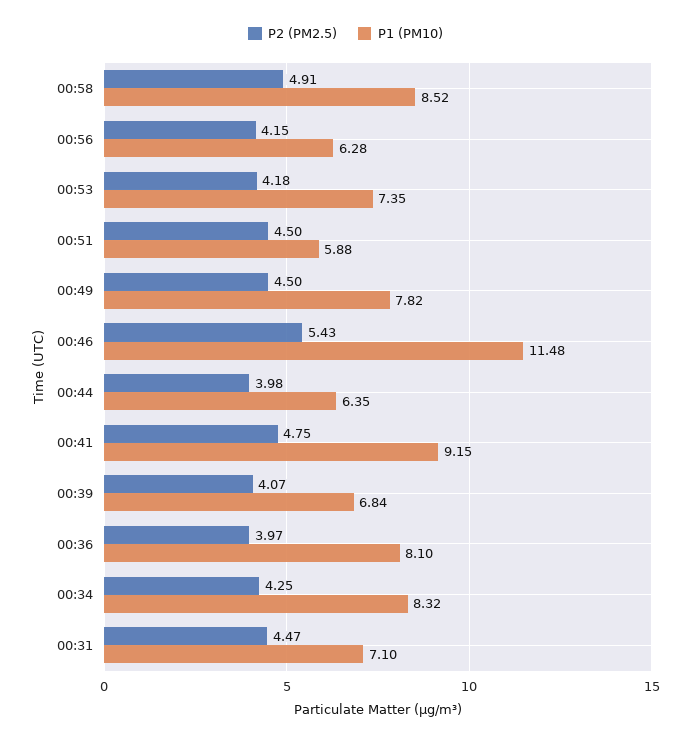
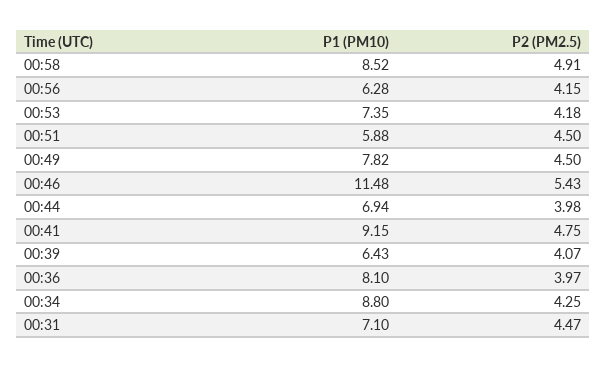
P1 (PM10), 00:44: 6.35 -> 6.94
P1 (PM10), 00:39: 6.84 -> 6.43
P1 (PM10), 00:34: 8.32 -> 8.8

